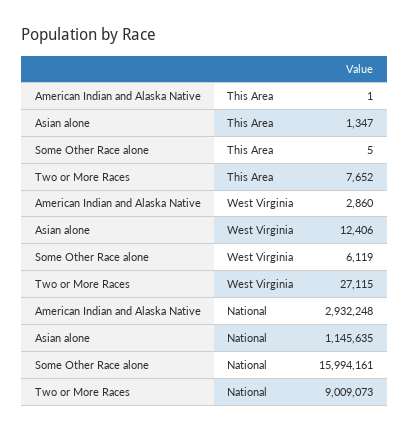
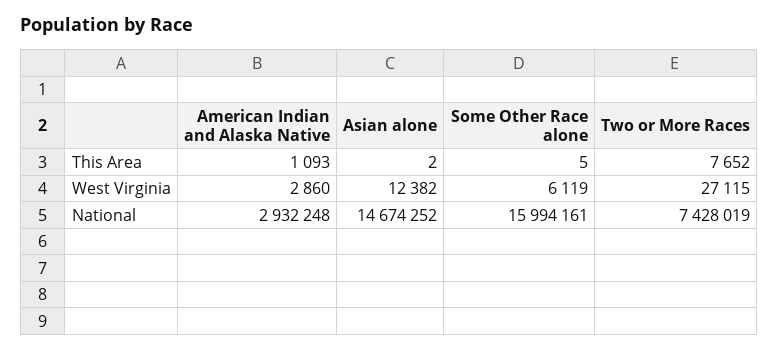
American Indian and Alaska Native, This Area: 1 -> 1093
Asian alone, This Area: 1347 -> 2
Asian alone, West Virginia: 12406 -> 12382
Asian alone, National: 1145635 -> 14674252
Two or More Races, National: 9009073 -> 7428019

